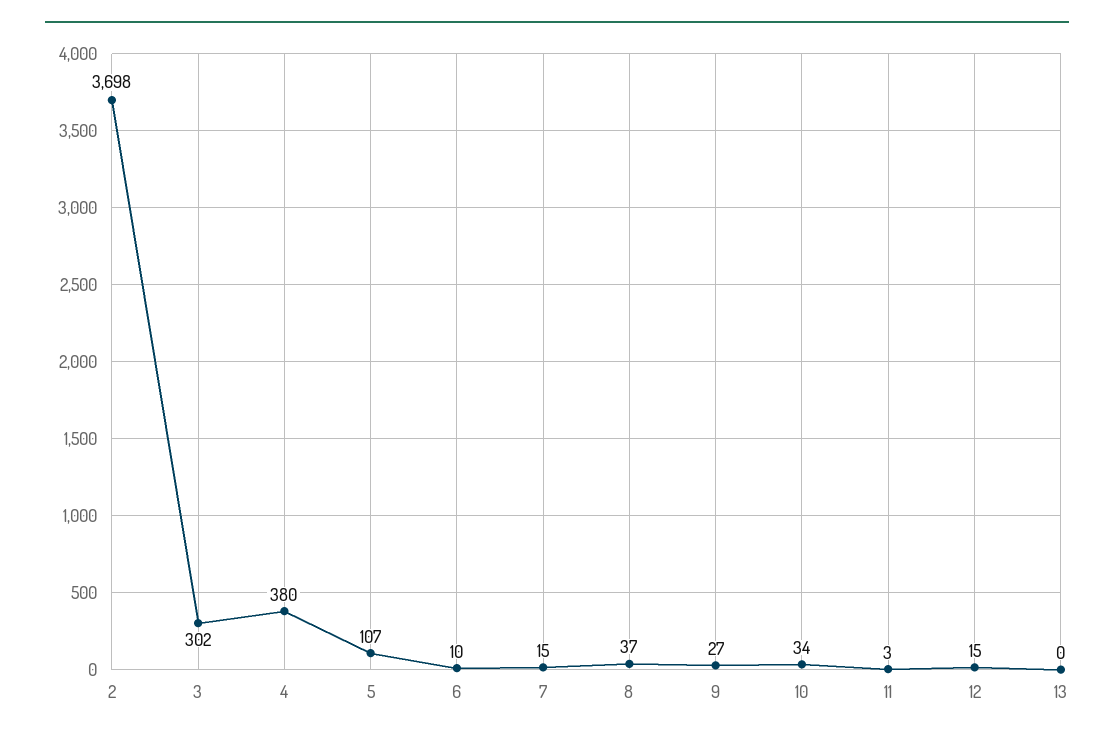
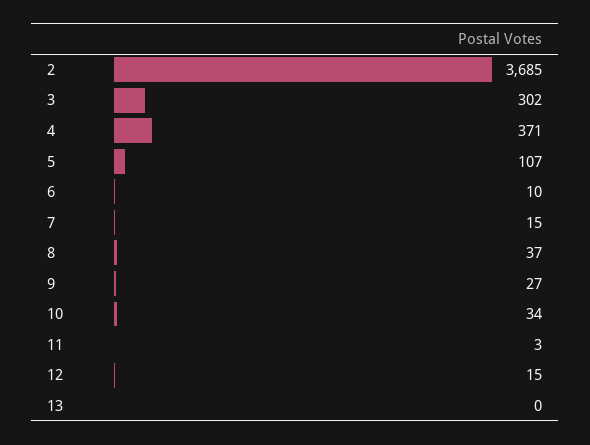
2: 3698 -> 3685
4: 380 -> 371

